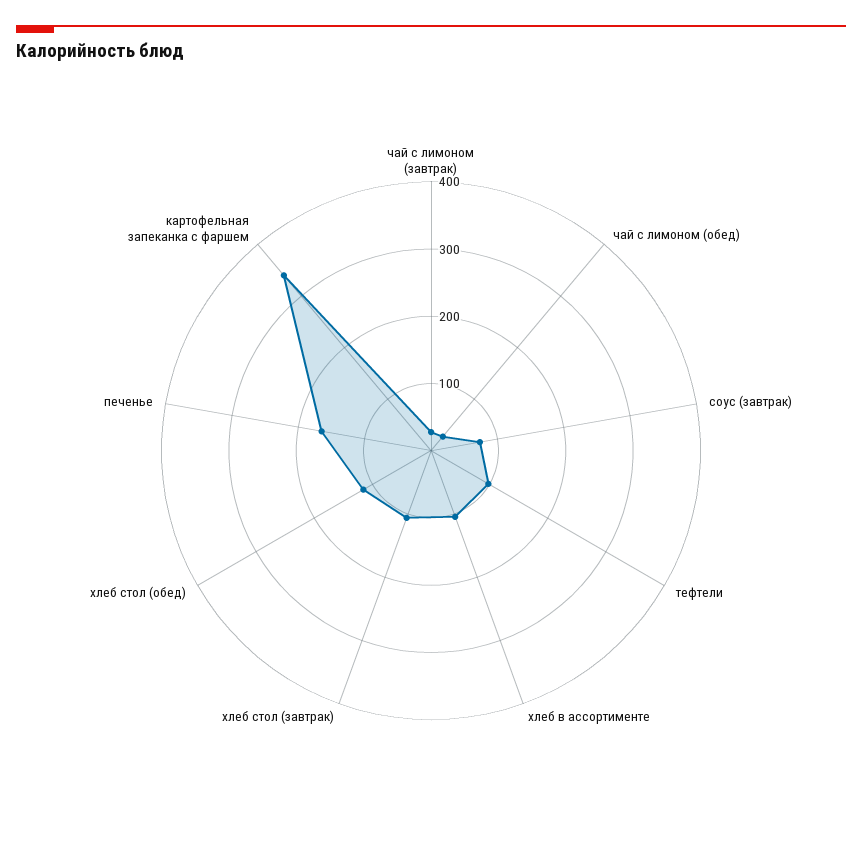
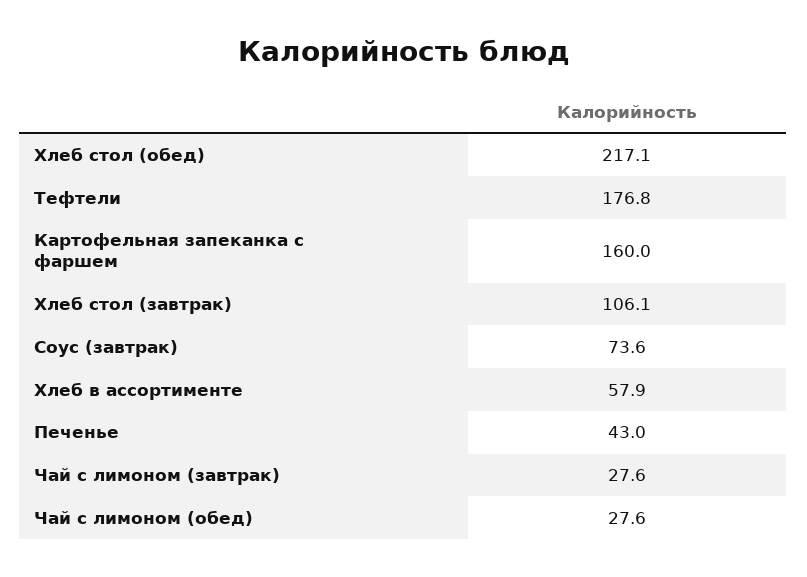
тефтели: 100 -> 176.8
хлеб в ассортименте: 100 -> 57.9
хлеб стол (обед): 120 -> 217.1
печенье: 160 -> 43
картофельная запеканка с фаршем: 340 -> 160

